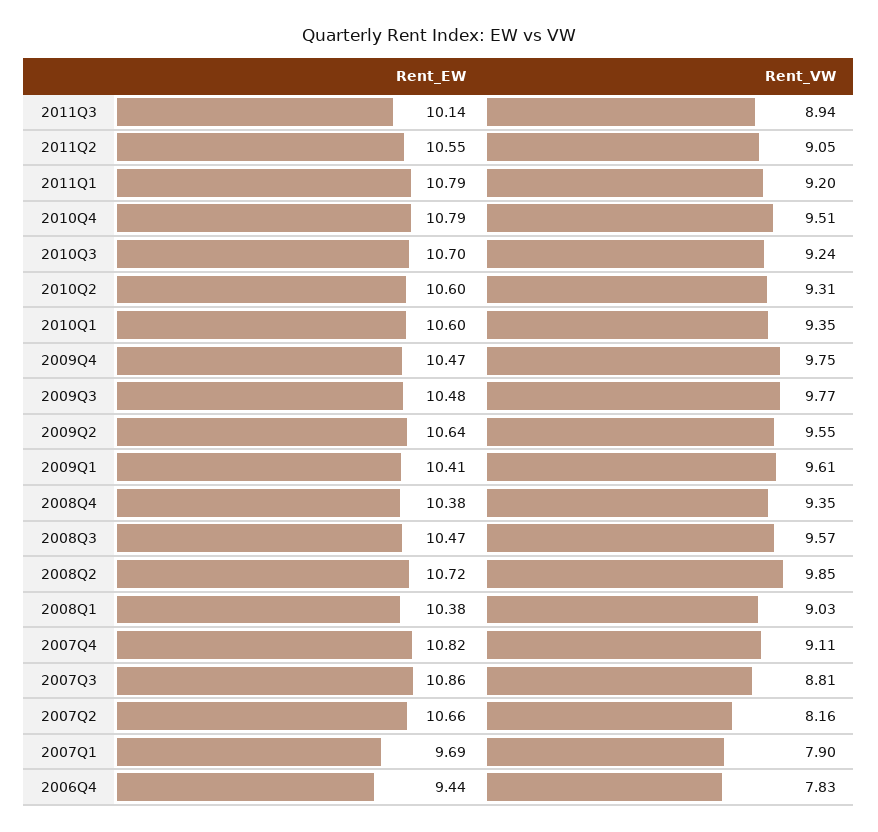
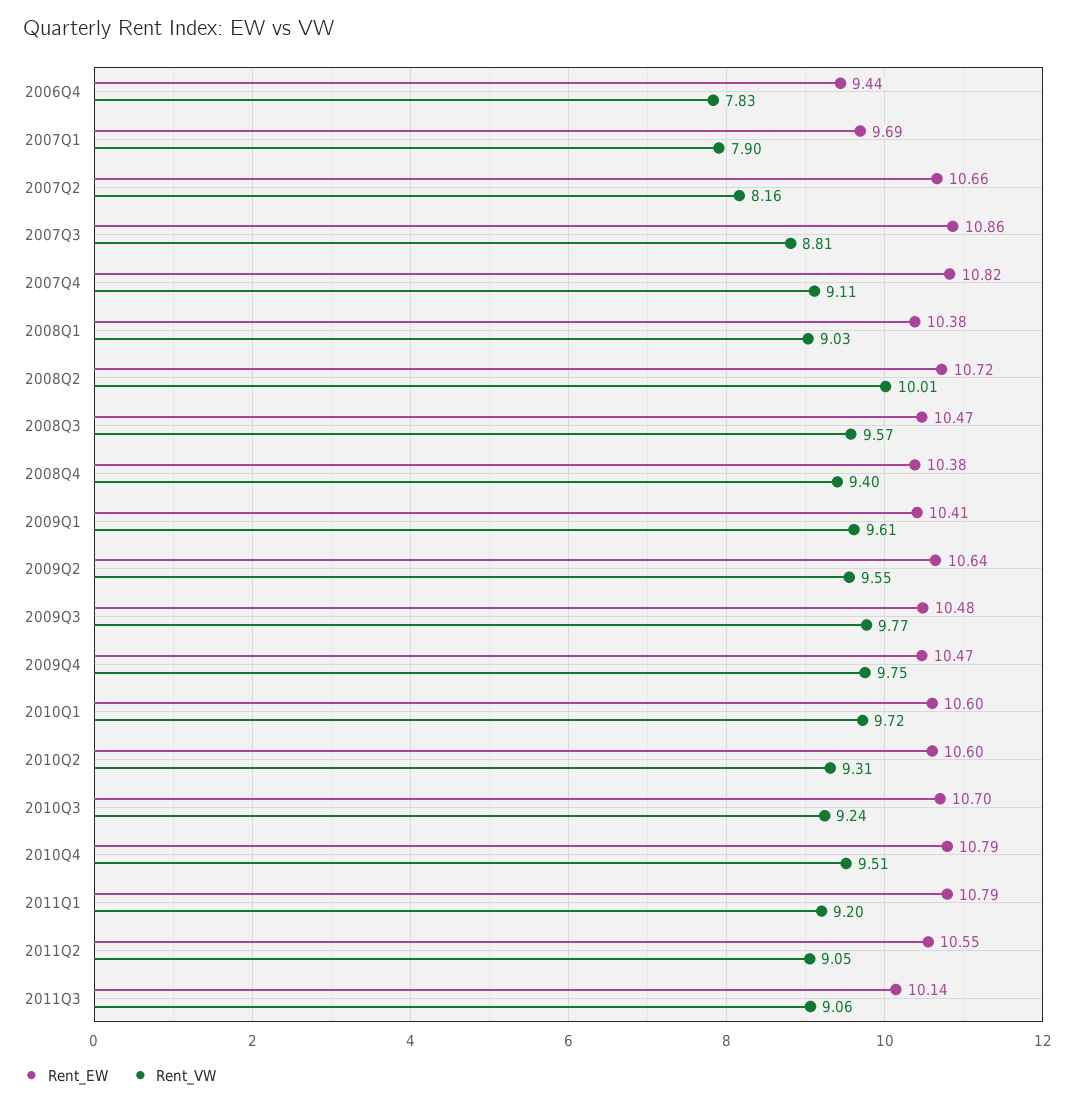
Rent_VW, 2011Q3: 8.94 -> 9.06
Rent_VW, 2010Q1: 9.35 -> 9.72
Rent_VW, 2008Q4: 9.35 -> 9.4
Rent_VW, 2008Q2: 9.85 -> 10.01

